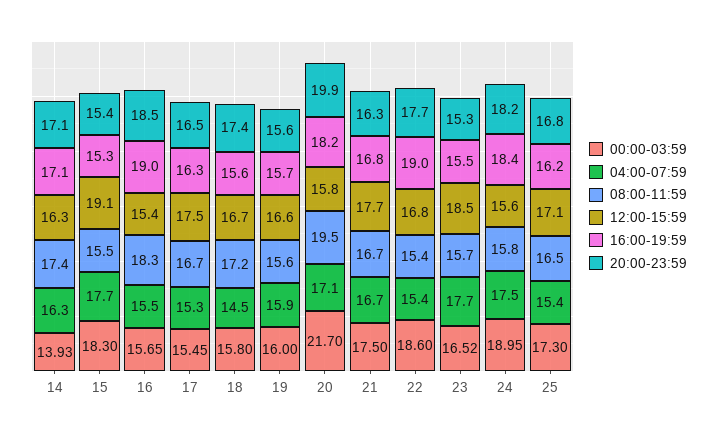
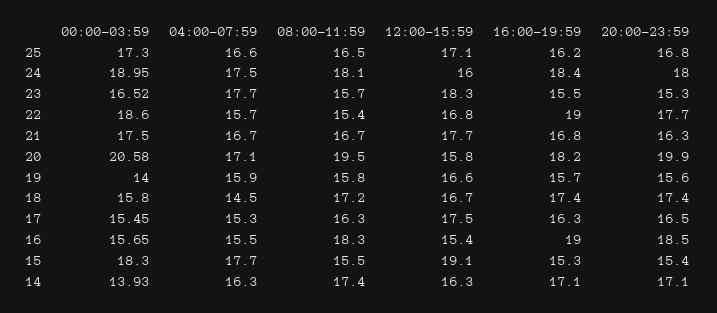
08:00-11:59, 17: 16.7 -> 16.3
16:00-19:59, 18: 15.6 -> 17.4
00:00-03:59, 19: 16 -> 14
08:00-11:59, 19: 15.6 -> 15.8
00:00-03:59, 20: 21.7 -> 20.58
04:00-07:59, 22: 15.4 -> 15.7
12:00-15:59, 23: 18.5 -> 18.3
08:00-11:59, 24: 15.8 -> 18.1
12:00-15:59, 24: 15.6 -> 16
20:00-23:59, 24: 18.2 -> 18
04:00-07:59, 25: 15.4 -> 16.6

